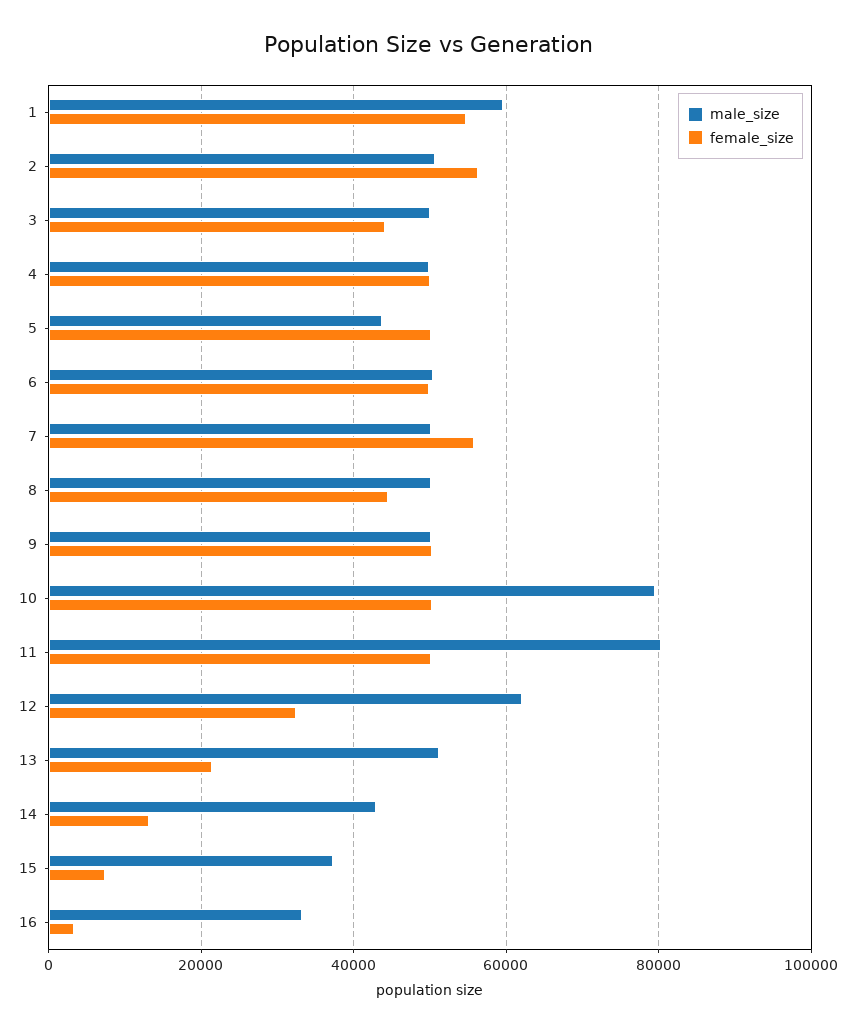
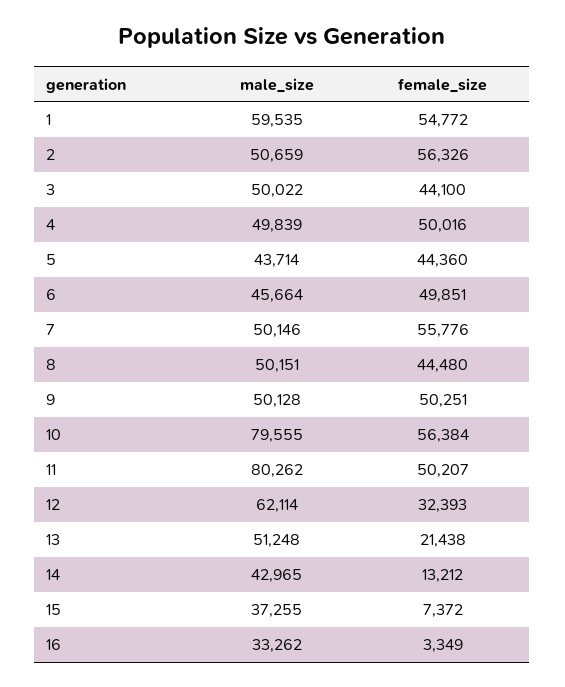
female_size, 5: 50000 -> 44360
male_size, 6: 50000 -> 45664
female_size, 10: 50000 -> 56384

